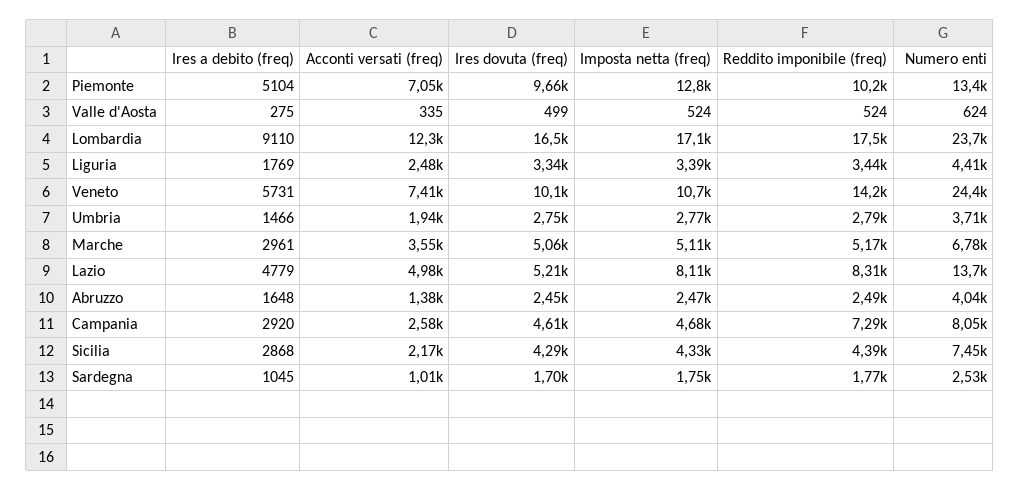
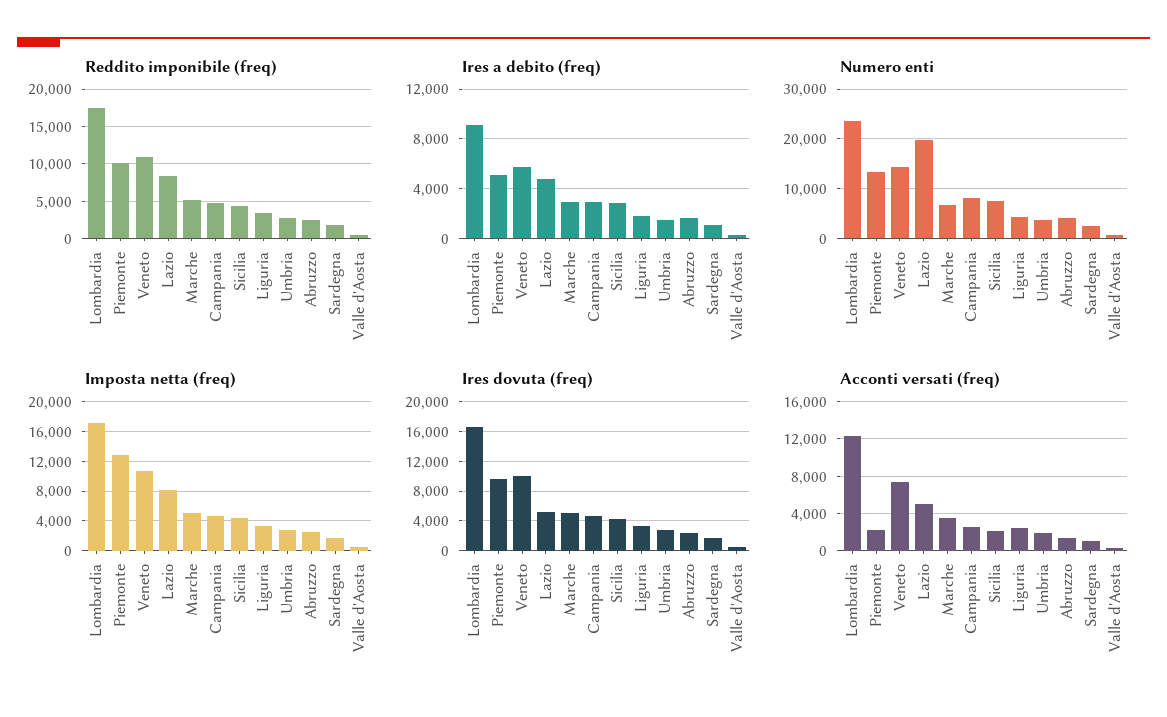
Acconti versati (freq), Piemonte: 7050 -> 2000
Reddito imponibile (freq), Veneto: 14200 -> 11000
Numero enti, Veneto: 24400 -> 14000
Numero enti, Lazio: 13700 -> 20000
Reddito imponibile (freq), Campania: 7290 -> 5000

